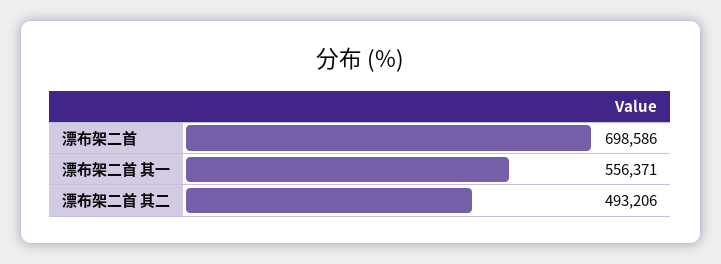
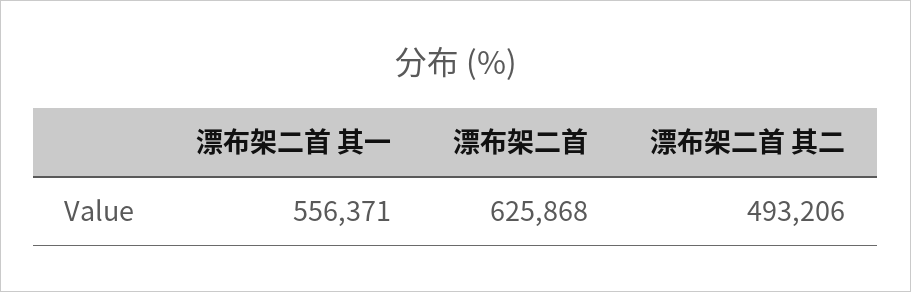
漂布架二首: 698586 -> 625868

